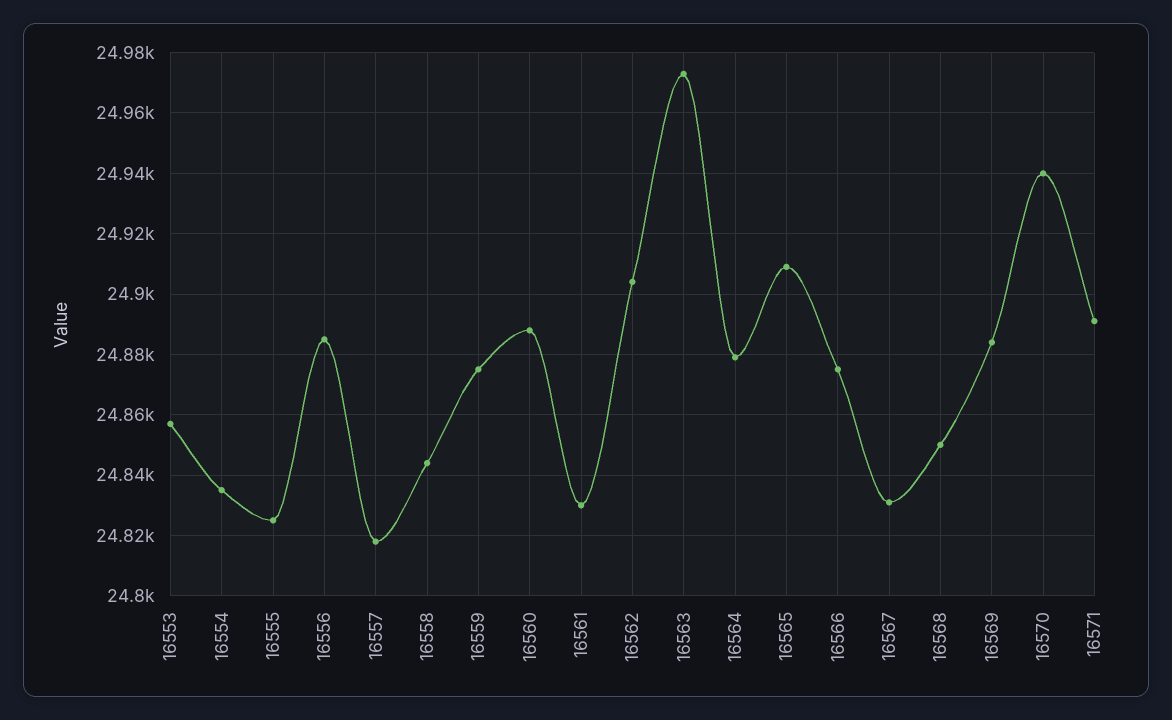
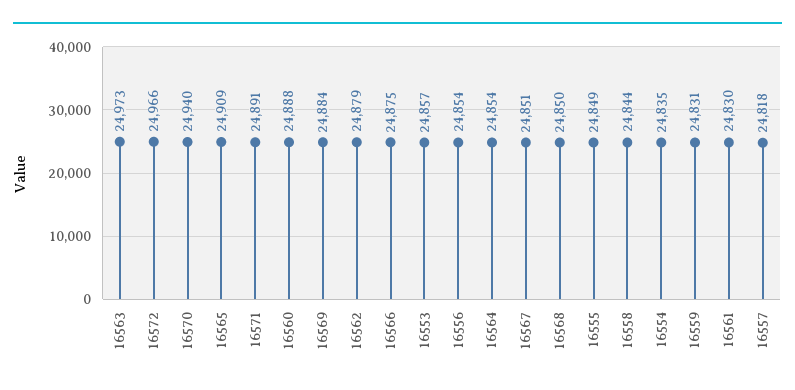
16555: 24825 -> 24849
16556: 24885 -> 24854
16559: 24875 -> 24831
16562: 24905 -> 24879
16564: 24880 -> 24854
16567: 24830 -> 24851
16572: none -> 24966

